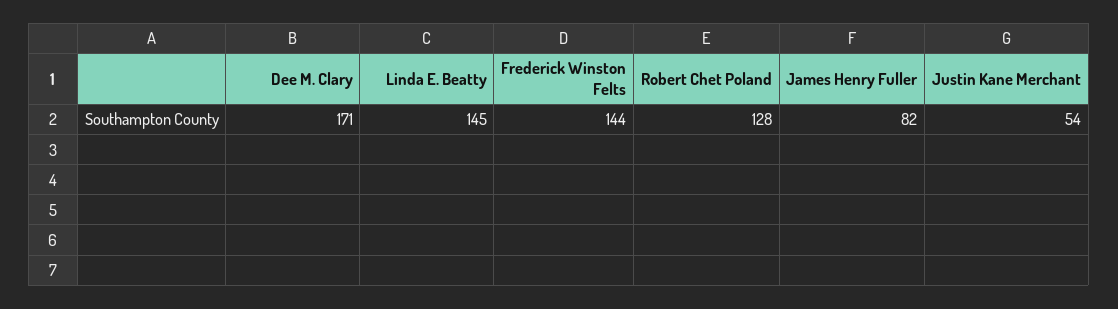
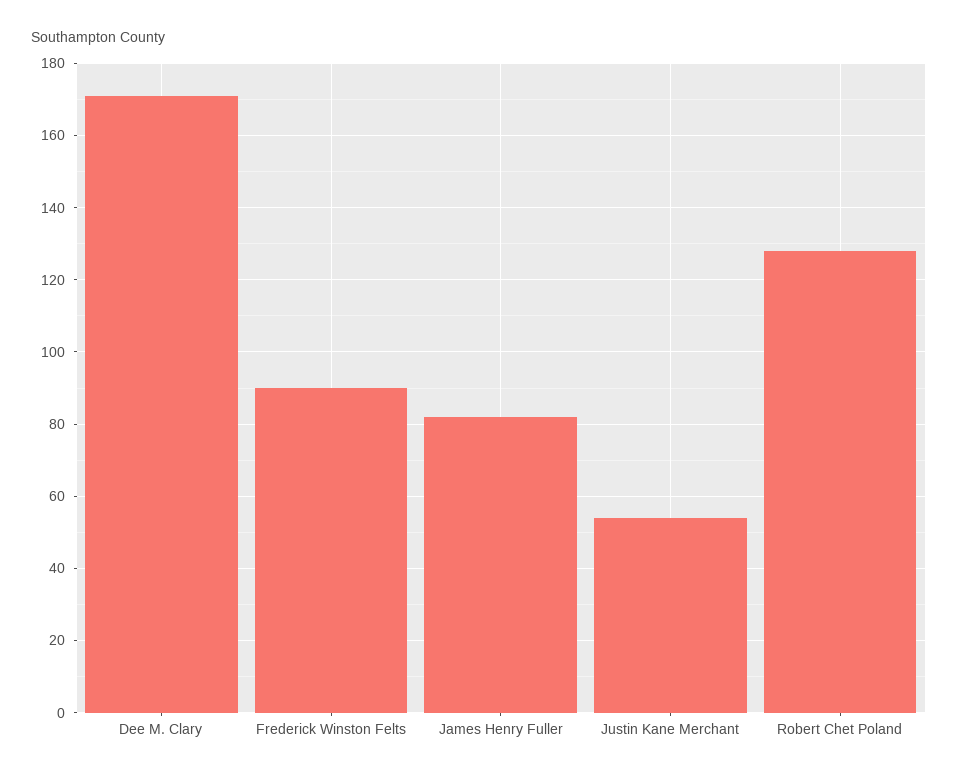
Linda E. Beatty: 145 -> none
Frederick Winston Felts: 144 -> 90

